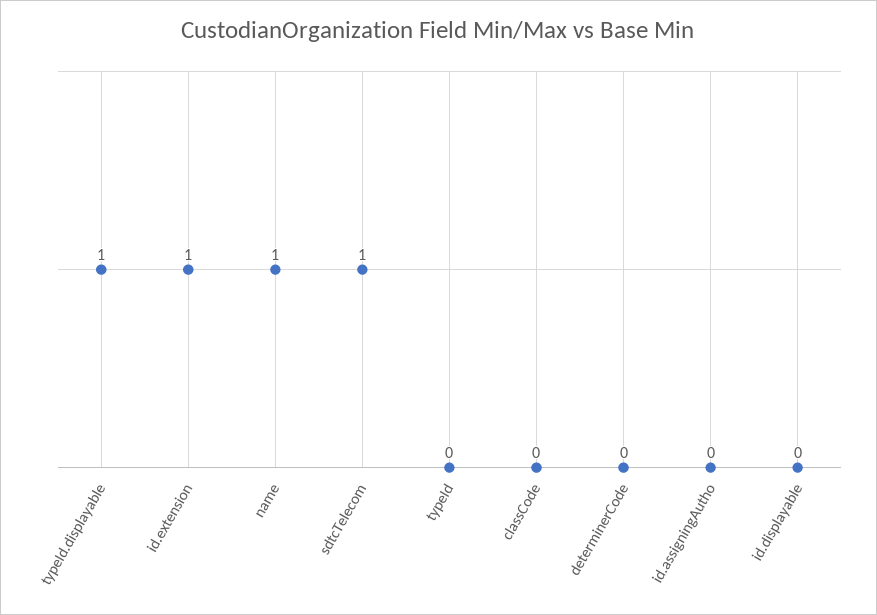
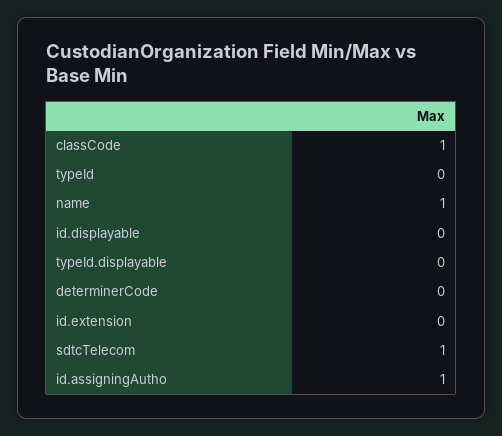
typeId.displayable: 1 -> 0
id.extension: 1 -> 0
classCode: 0 -> 1
id.assigningAutho: 0 -> 1

